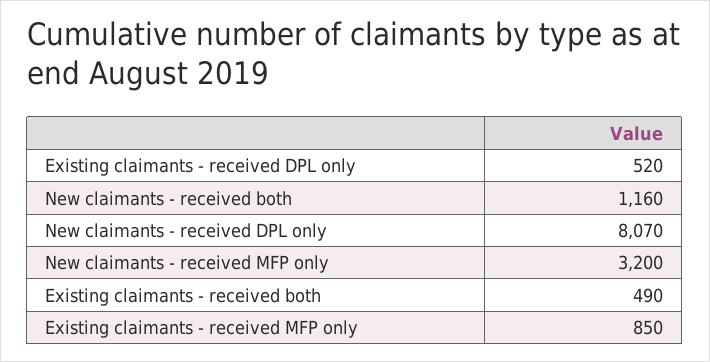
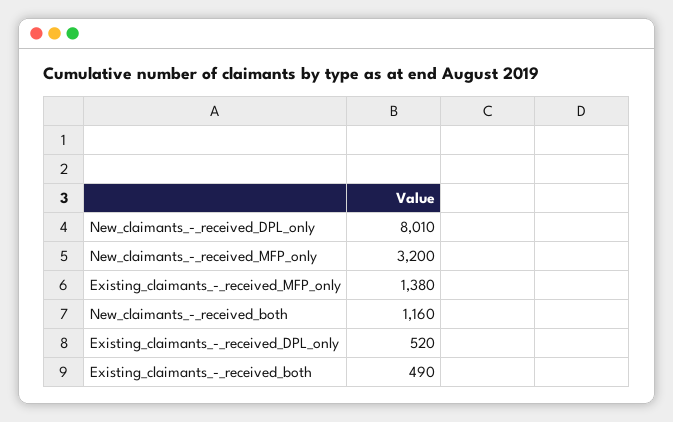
New claimants - received DPL only: 8070 -> 8010
Existing claimants - received MFP only: 850 -> 1380

